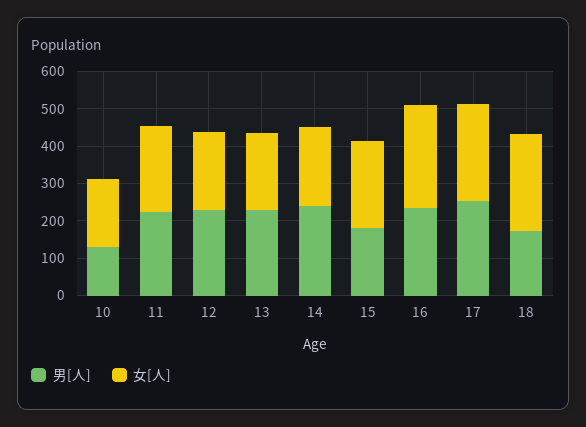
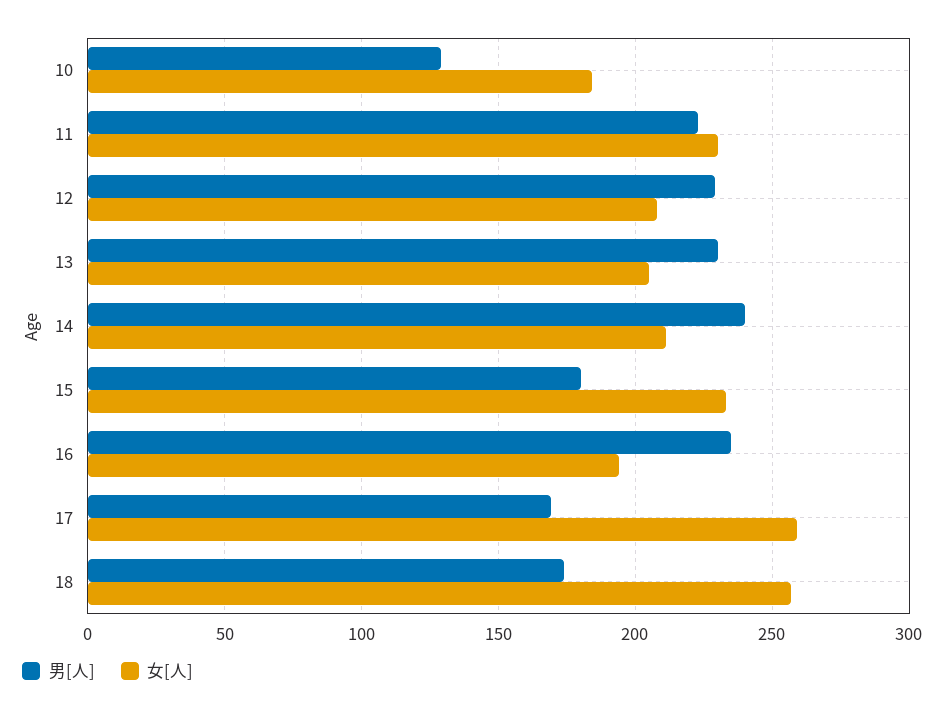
女[人], 16: 275 -> 195
男[人], 17: 250 -> 170

